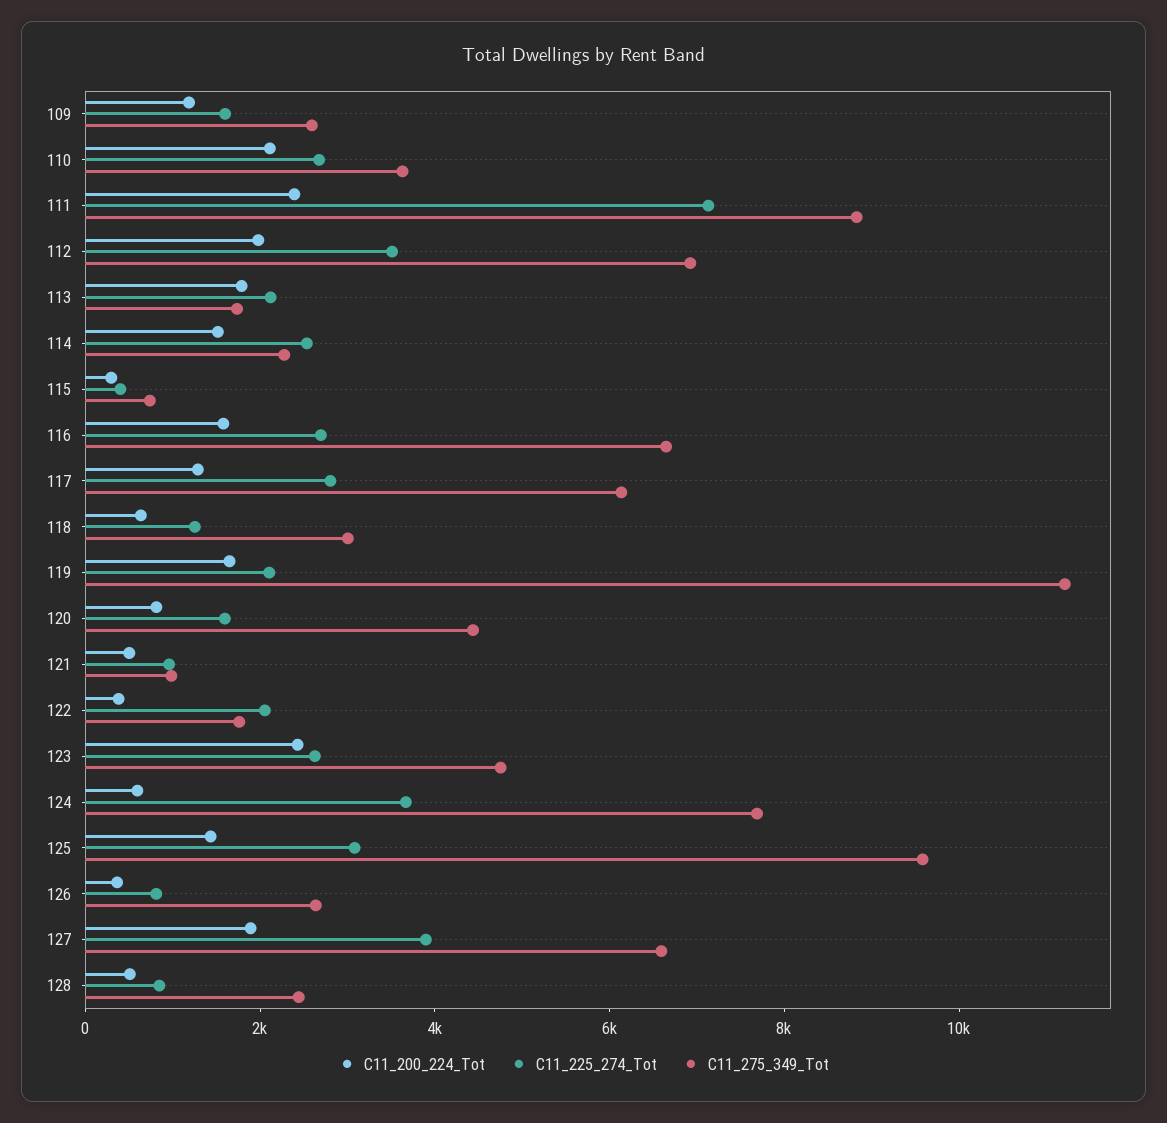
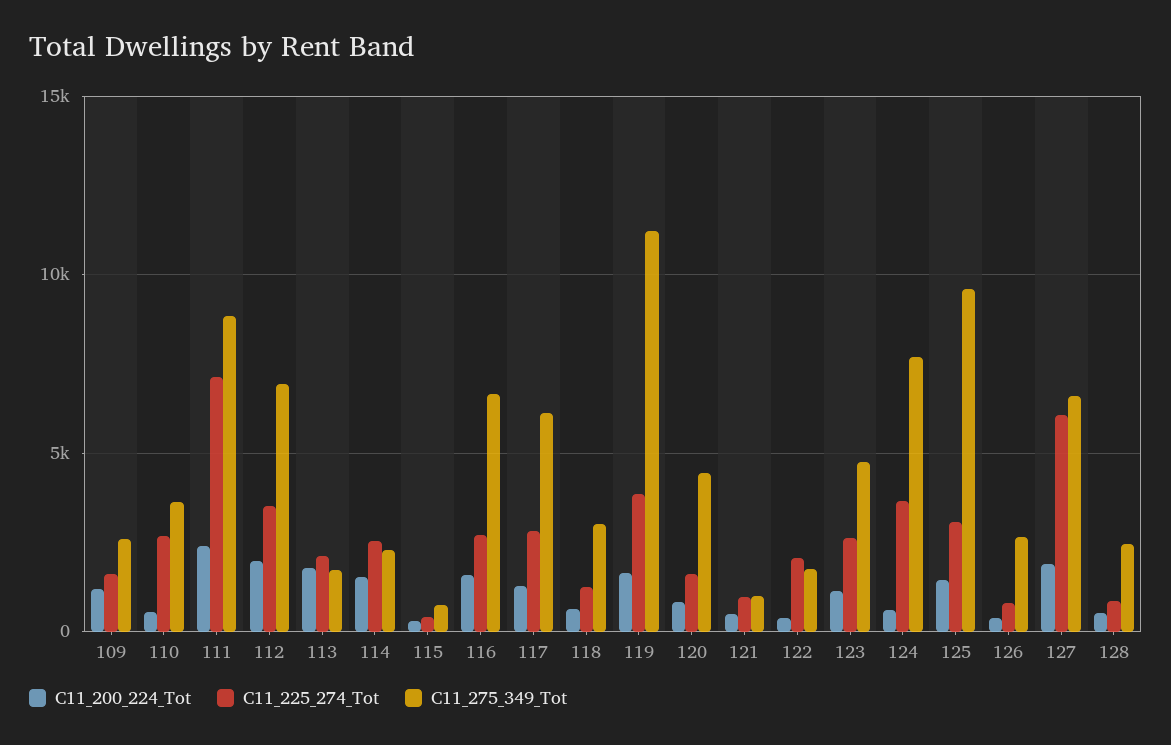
C11_200_224_Tot, 110: 2000 -> 500
C11_225_274_Tot, 119: 2000 -> 4000
C11_200_224_Tot, 123: 2500 -> 1000
C11_225_274_Tot, 127: 4000 -> 6000

